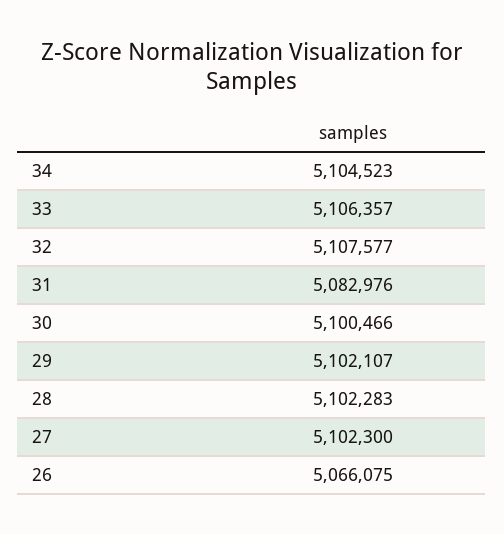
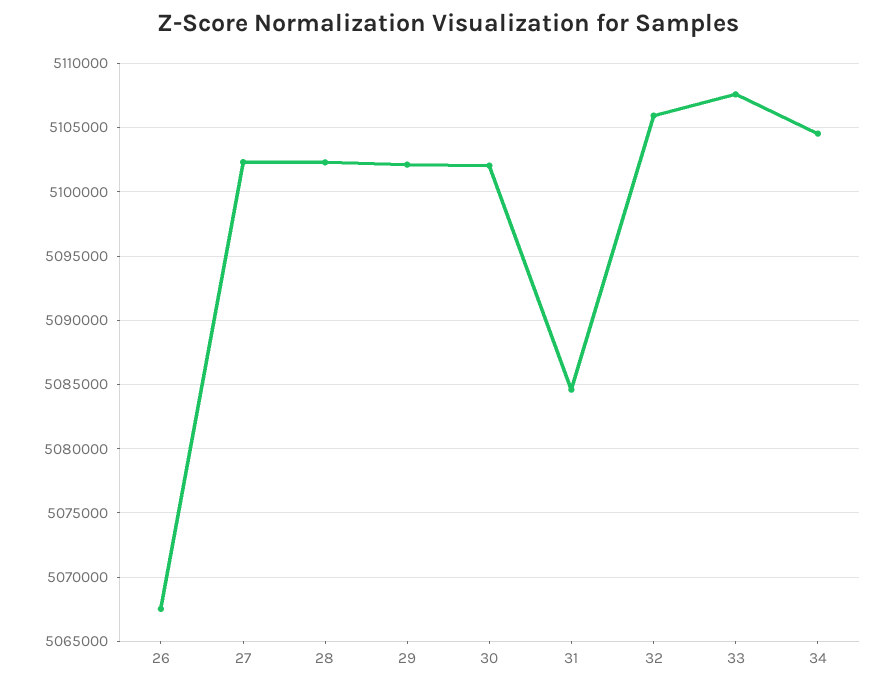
33: 5106357 -> 5107500
32: 5107577 -> 5106000
31: 5082976 -> 5084500
30: 5100466 -> 5102000
26: 5066075 -> 5067500

